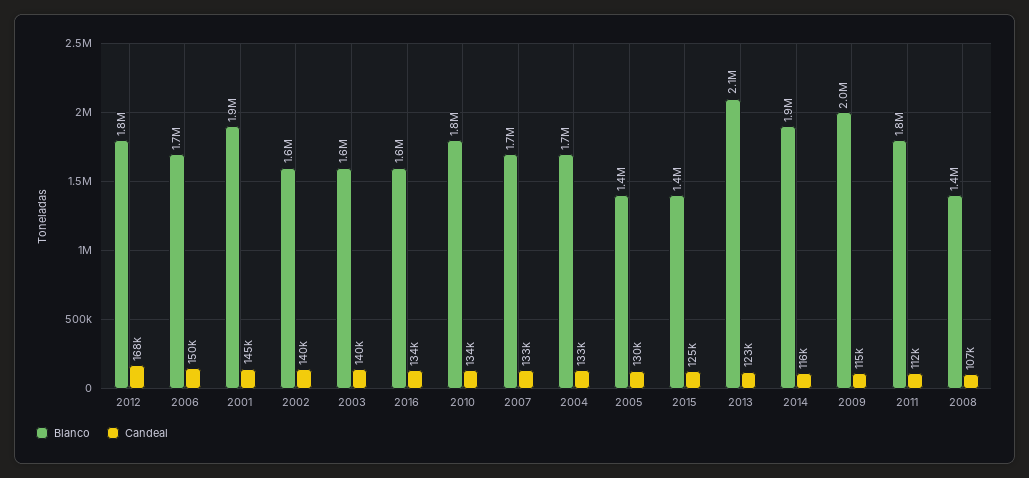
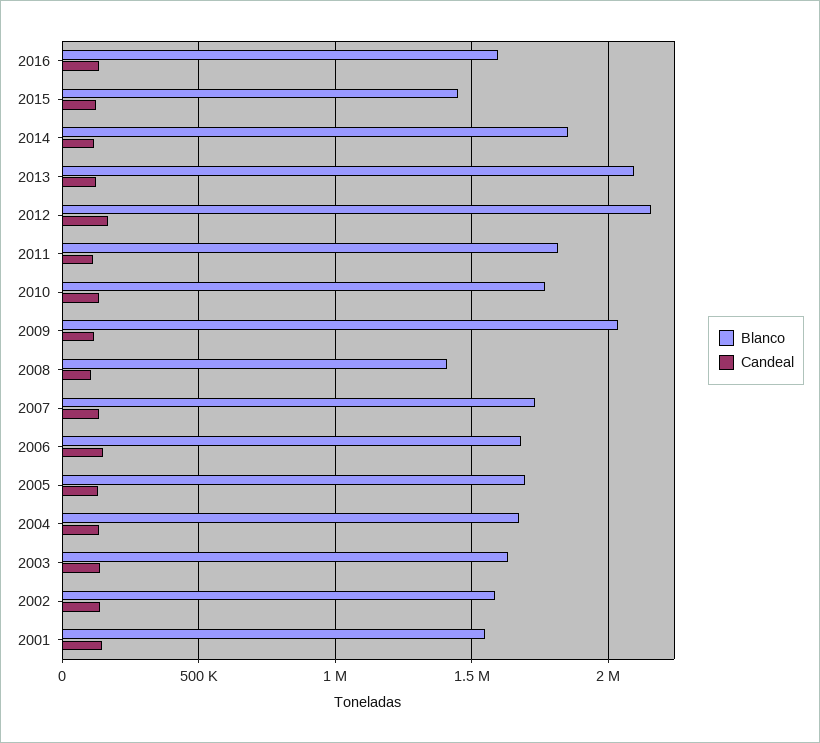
Blanco, 2012: 1800000 -> 2150000
Blanco, 2001: 1900000 -> 1550000
Blanco, 2005: 1400000 -> 1700000

